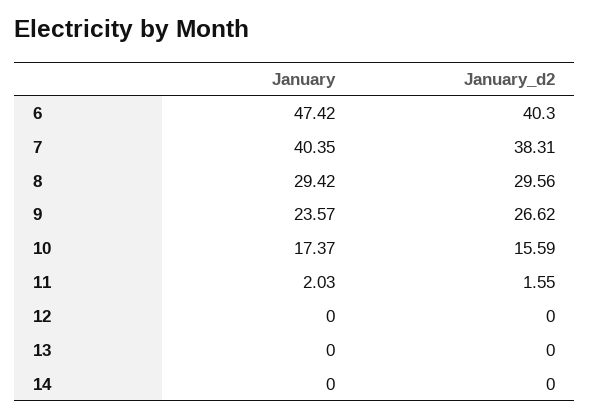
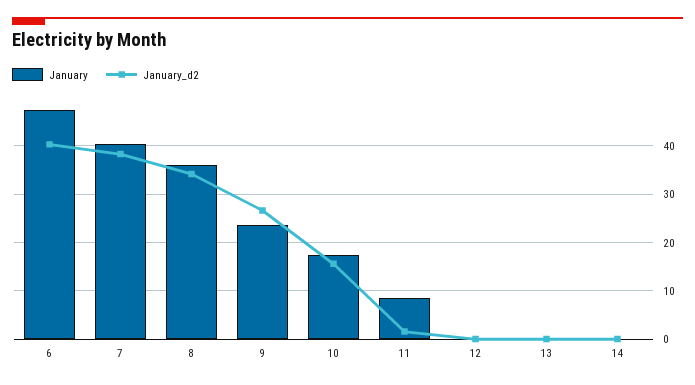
January, 8: 29.42 -> 36
January_d2, 8: 29.56 -> 34
January, 11: 2.03 -> 8

